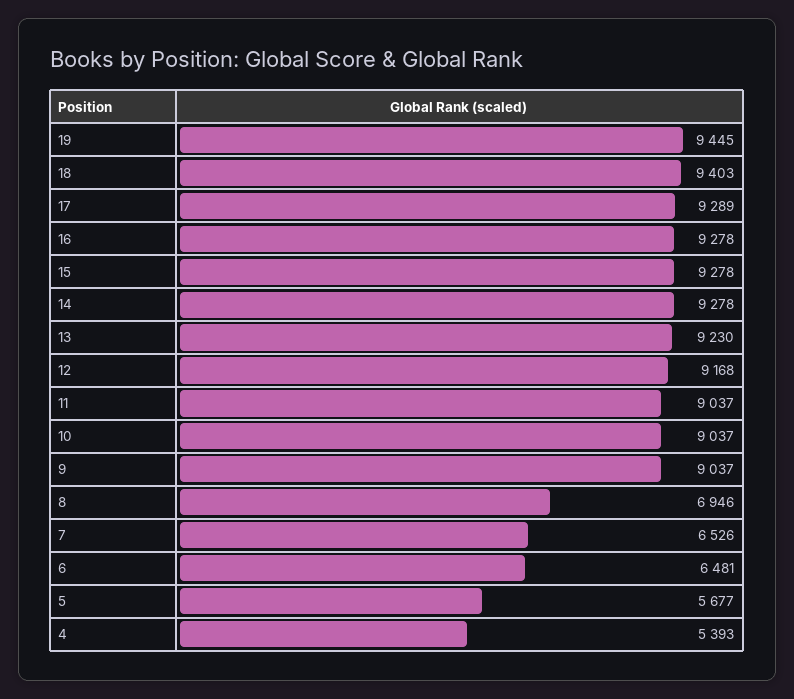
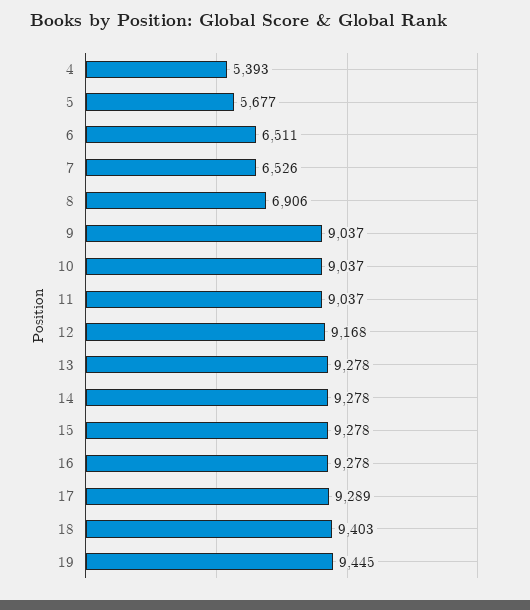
13: 9230 -> 9278
8: 6946 -> 6906
6: 6481 -> 6511

